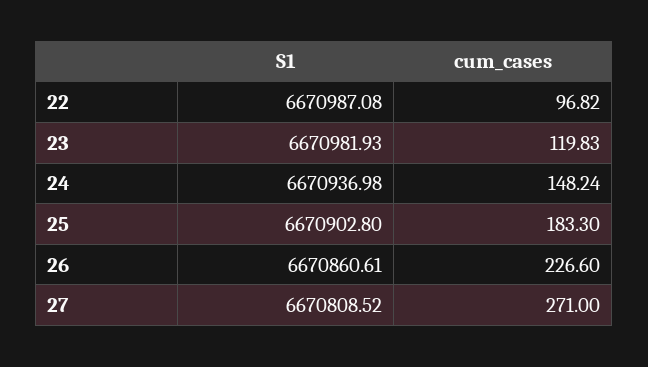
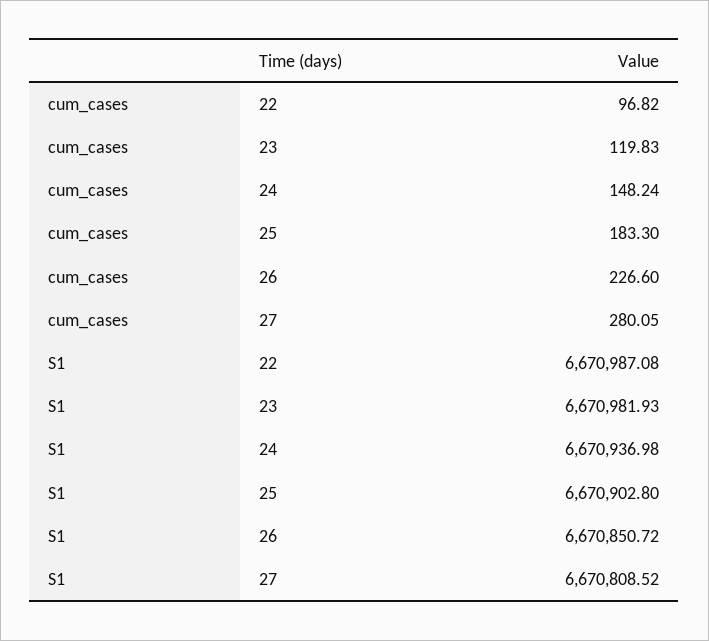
S1, 26: 6670860.61 -> 6670850.72
cum_cases, 27: 271 -> 280.05

